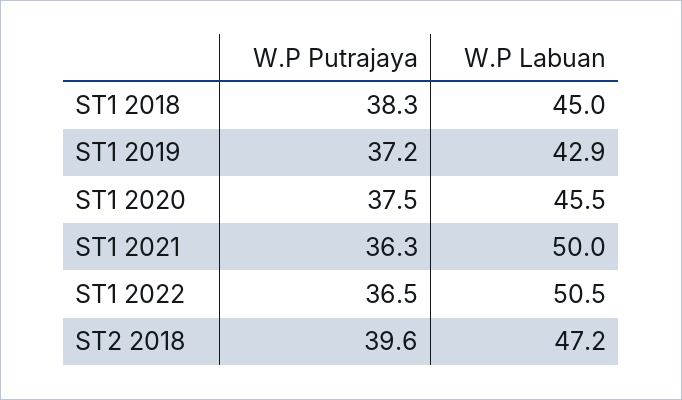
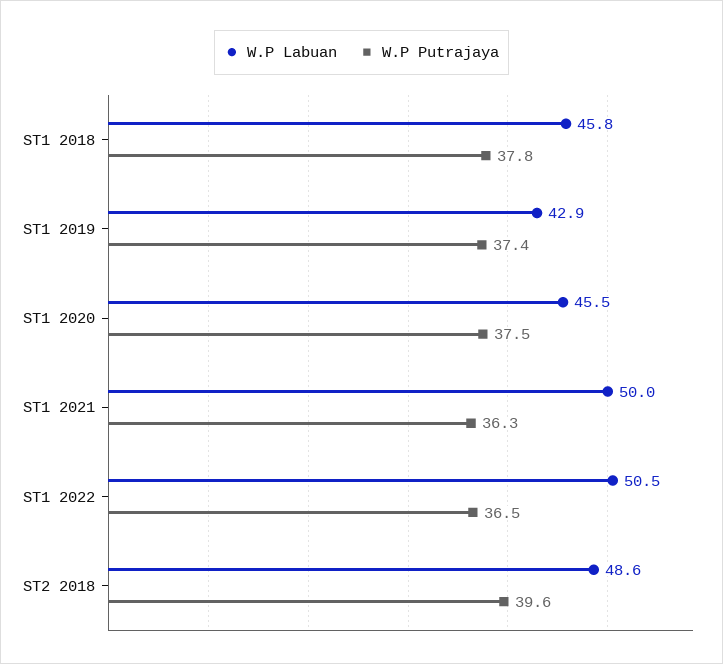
W.P Putrajaya, ST1 2018: 38.3 -> 37.8
W.P Labuan, ST1 2018: 45 -> 45.8
W.P Putrajaya, ST1 2019: 37.2 -> 37.4
W.P Labuan, ST2 2018: 47.2 -> 48.6

